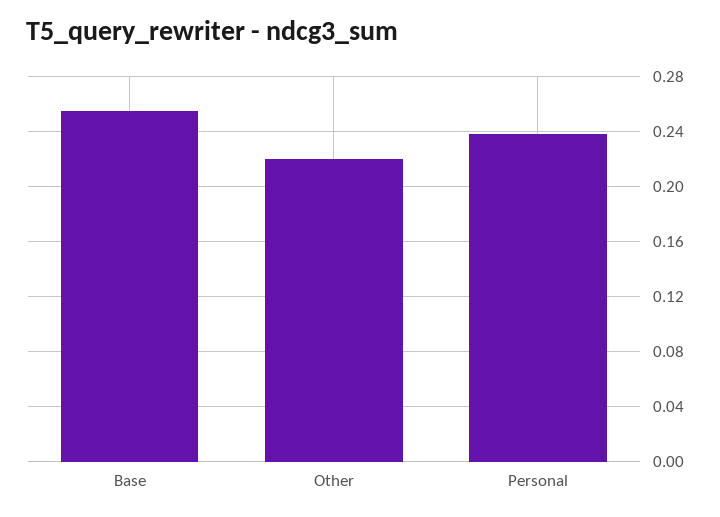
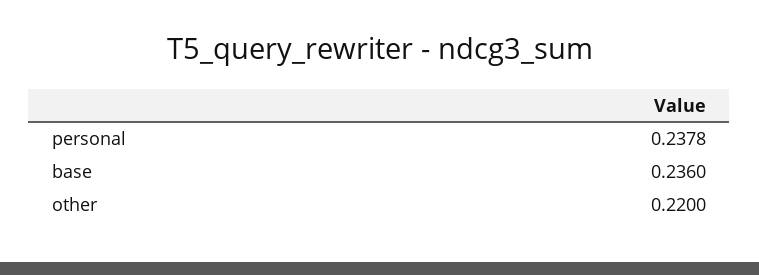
Base: 0.255 -> 0.236

